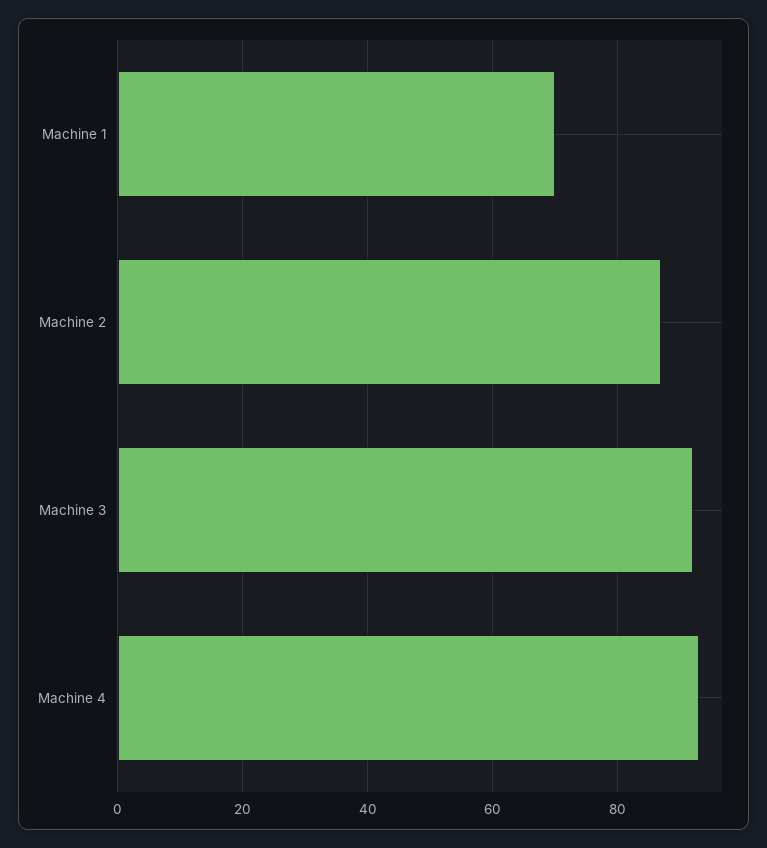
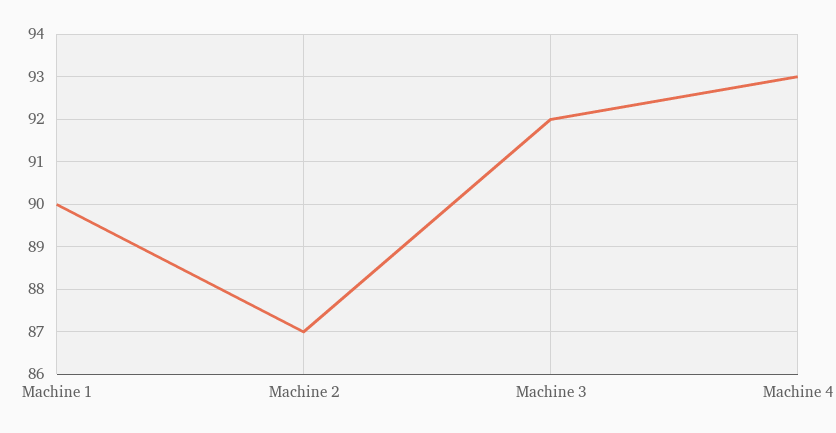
Machine 1: 70 -> 90

